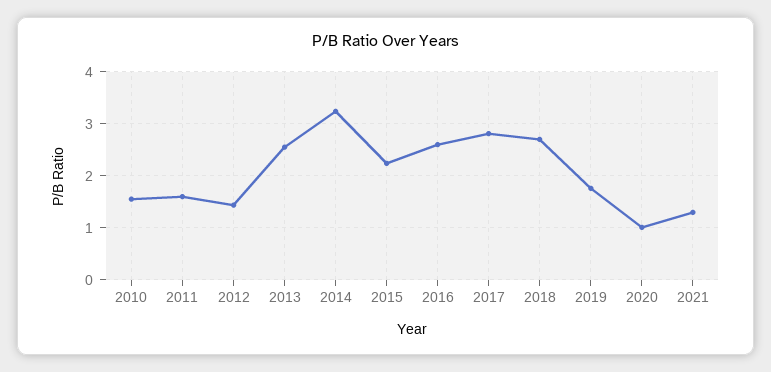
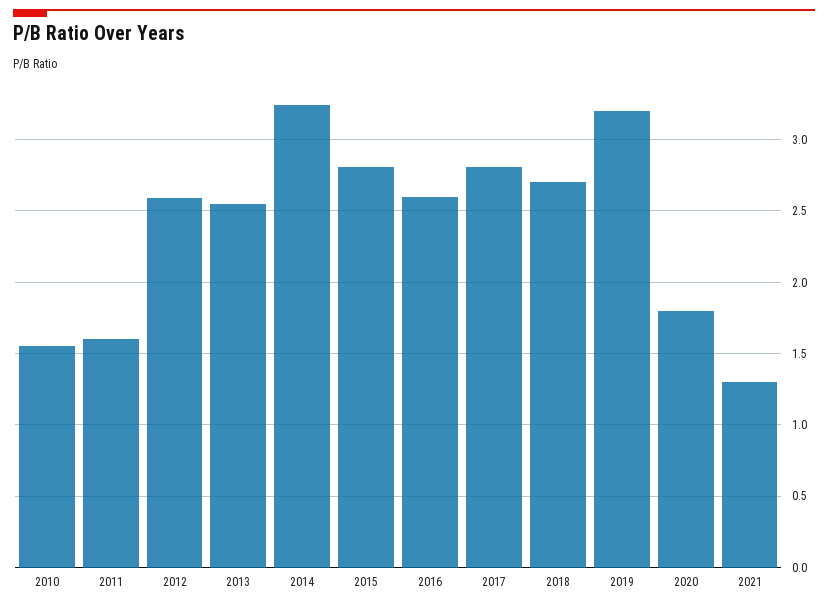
2012: 1.4 -> 2.6
2015: 2.2 -> 2.8
2019: 1.8 -> 3.2
2020: 1 -> 1.8

